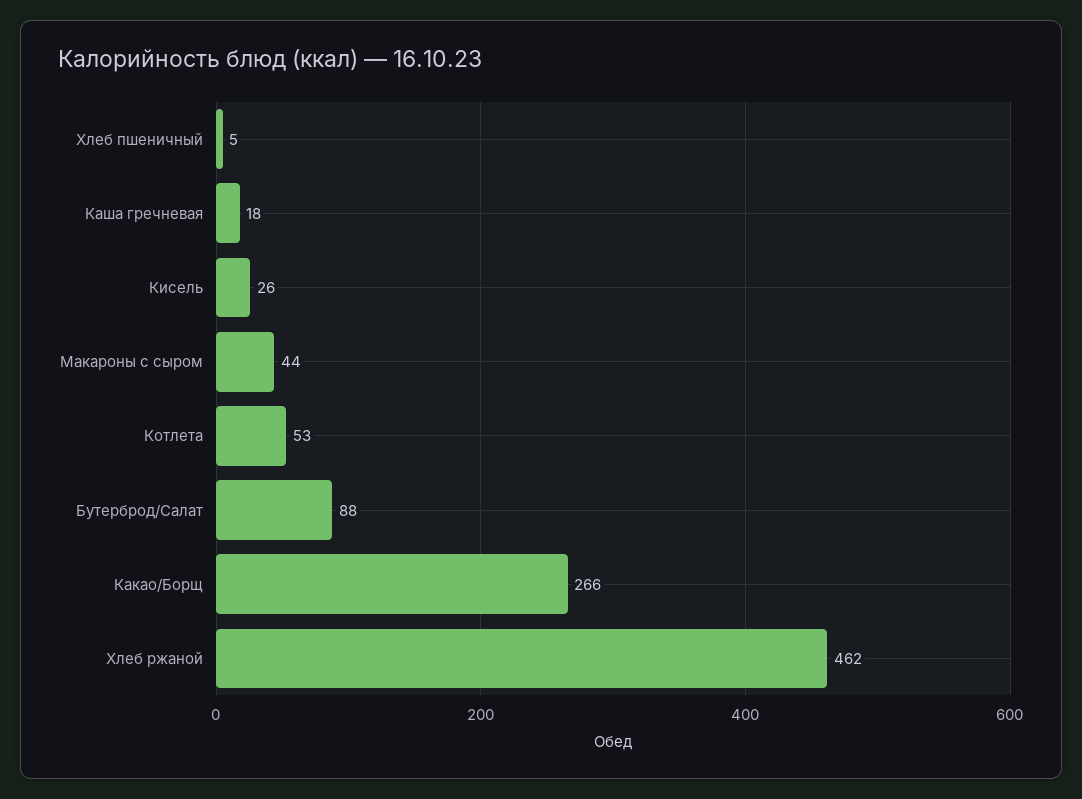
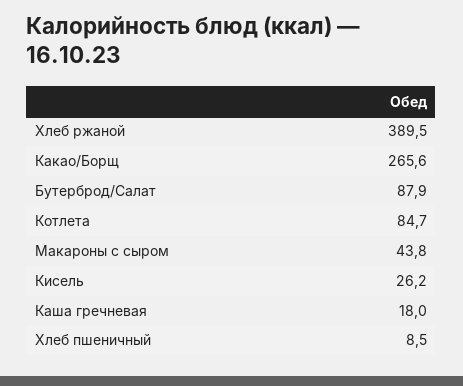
Хлеб пшеничный: 5 -> 8.5
Котлета: 53 -> 84.7
Хлеб ржаной: 462 -> 389.5

